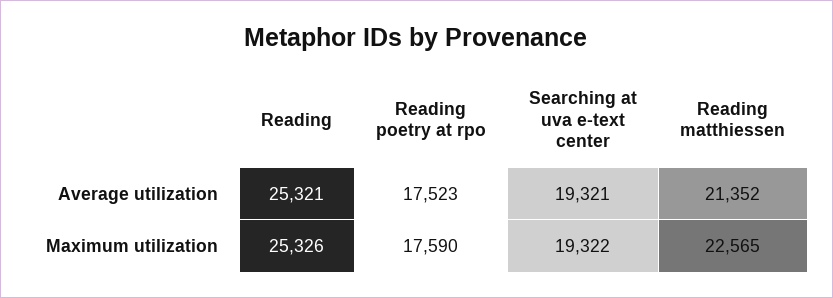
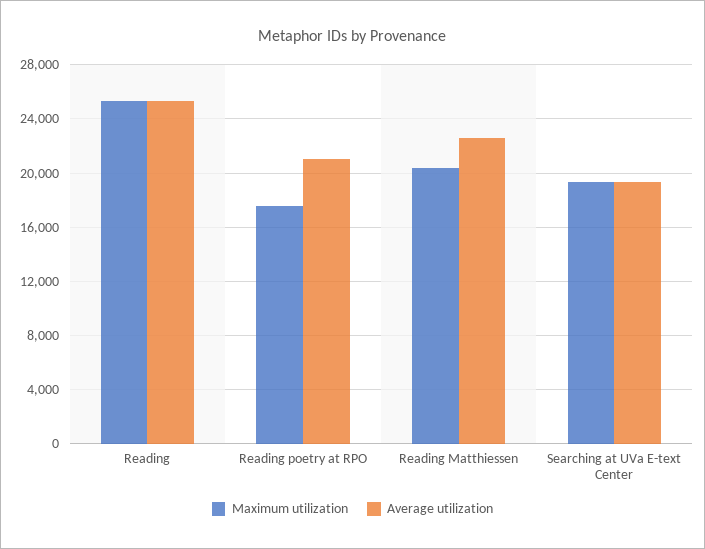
Average utilization, Reading poetry at rpo: 17523 -> 21000
Average utilization, Reading matthiessen: 21352 -> 22500
Maximum utilization, Reading matthiessen: 22565 -> 20500

